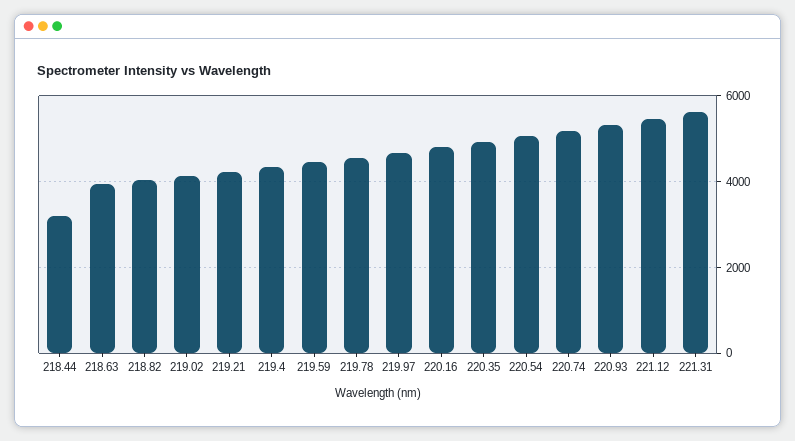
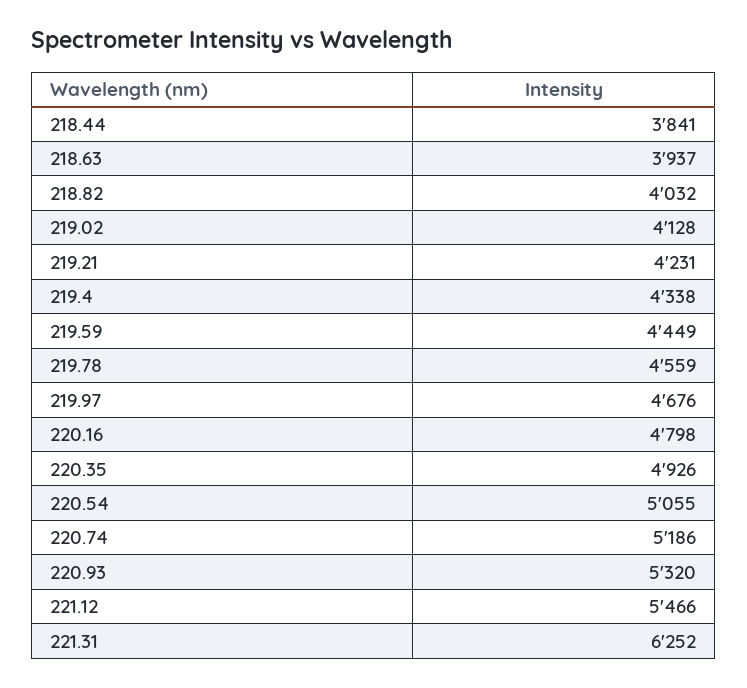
218.44: 3200 -> 3841
221.31: 5600 -> 6252

